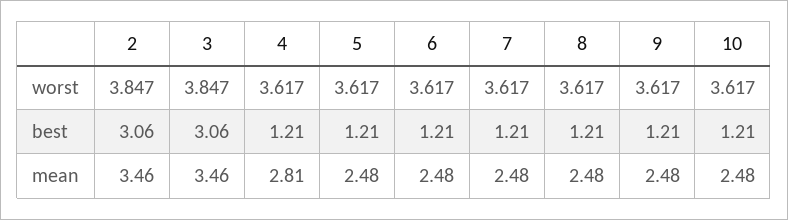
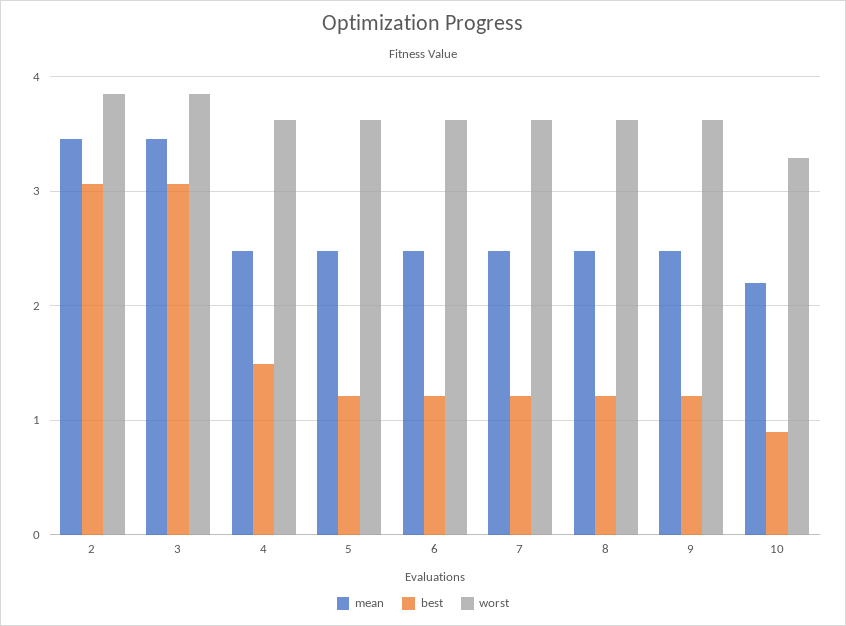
worst, 10: 3.617 -> 3.3
best, 4: 1.21 -> 1.5
best, 10: 1.21 -> 0.9
mean, 4: 2.81 -> 2.5
mean, 10: 2.48 -> 2.2

